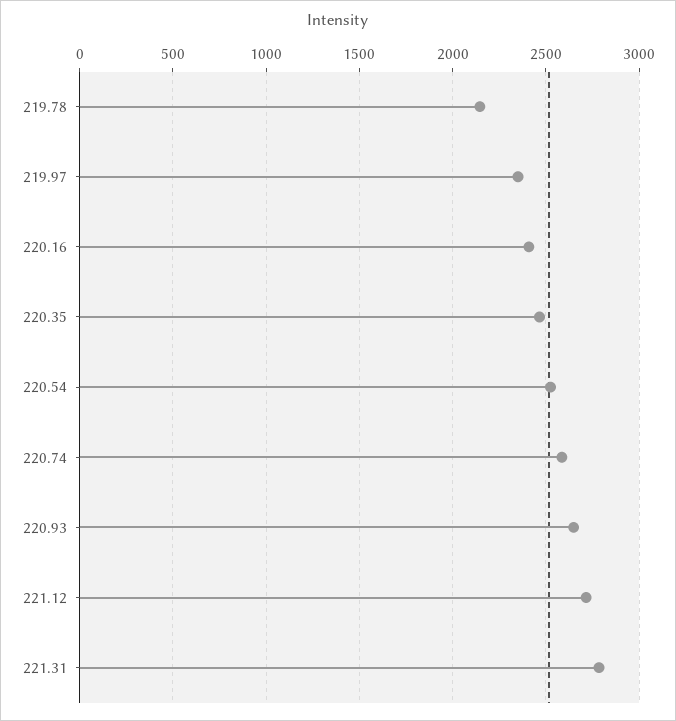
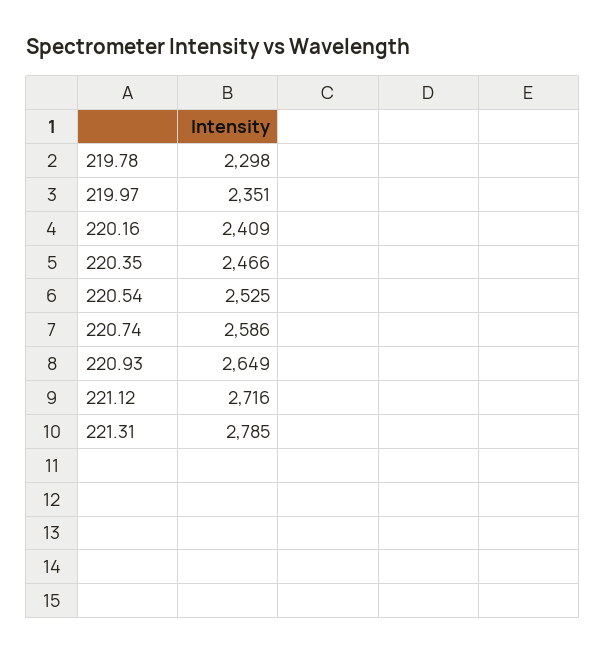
219.78: 2150 -> 2298

